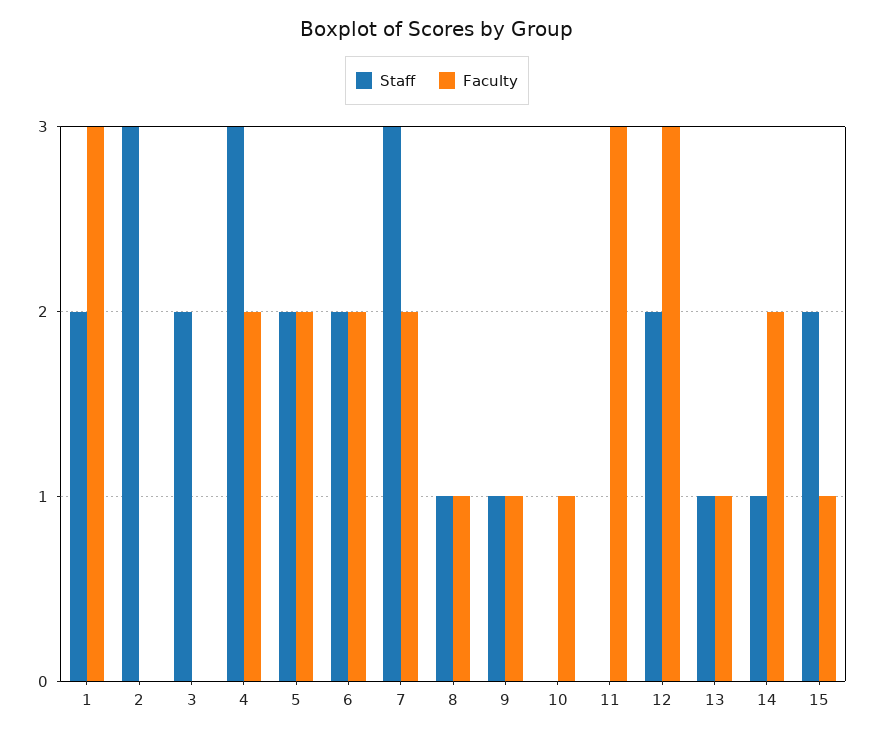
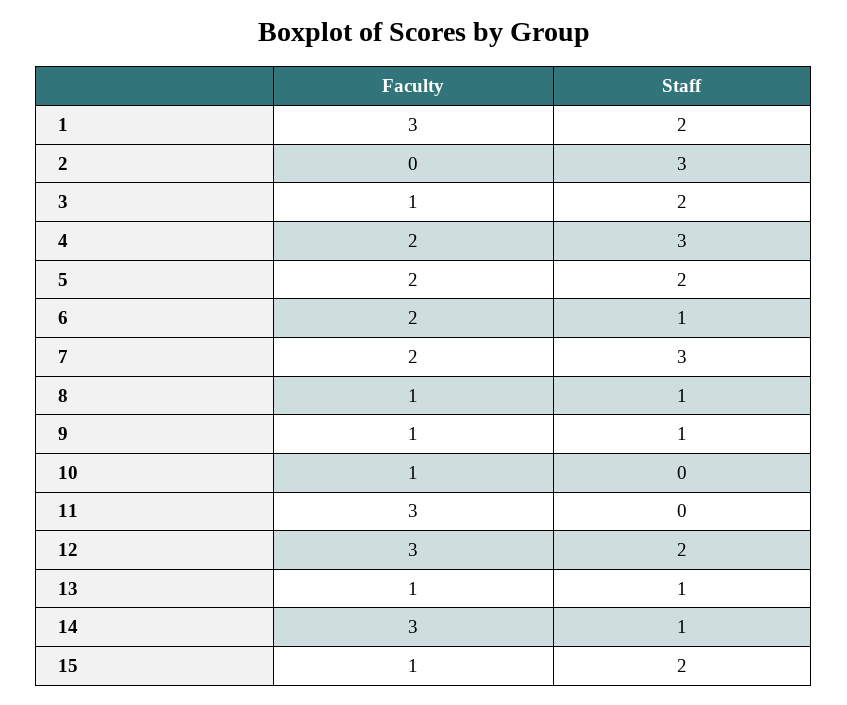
Faculty, 3: 0 -> 1
Staff, 6: 2 -> 1
Faculty, 14: 2 -> 3

